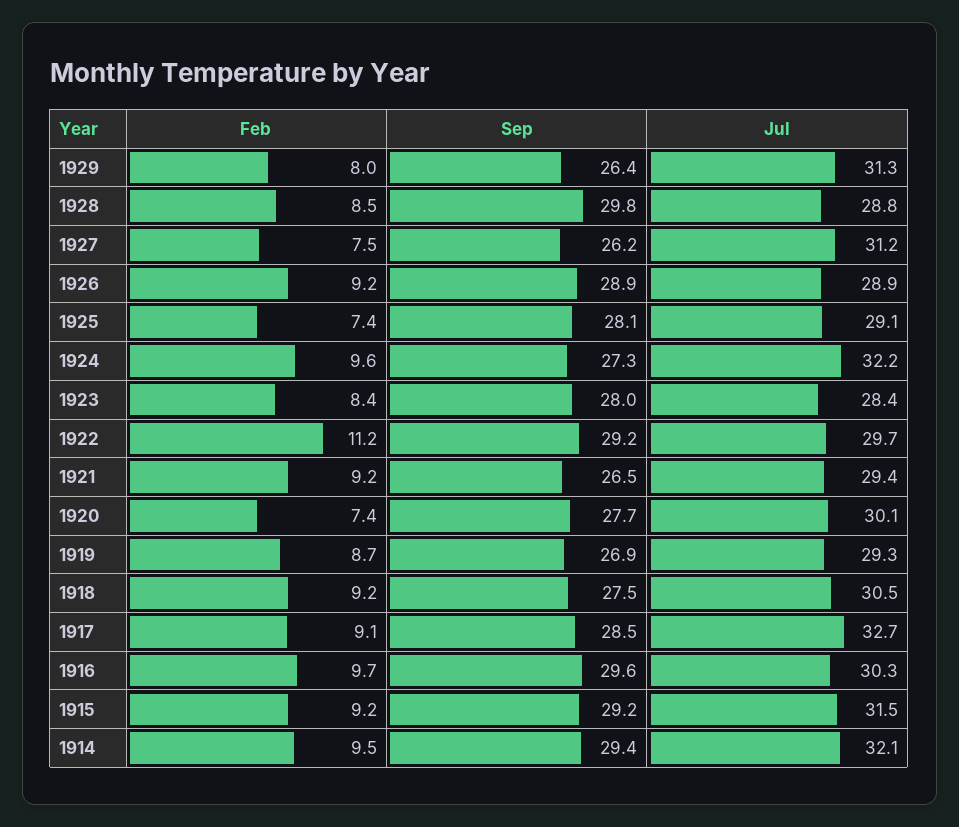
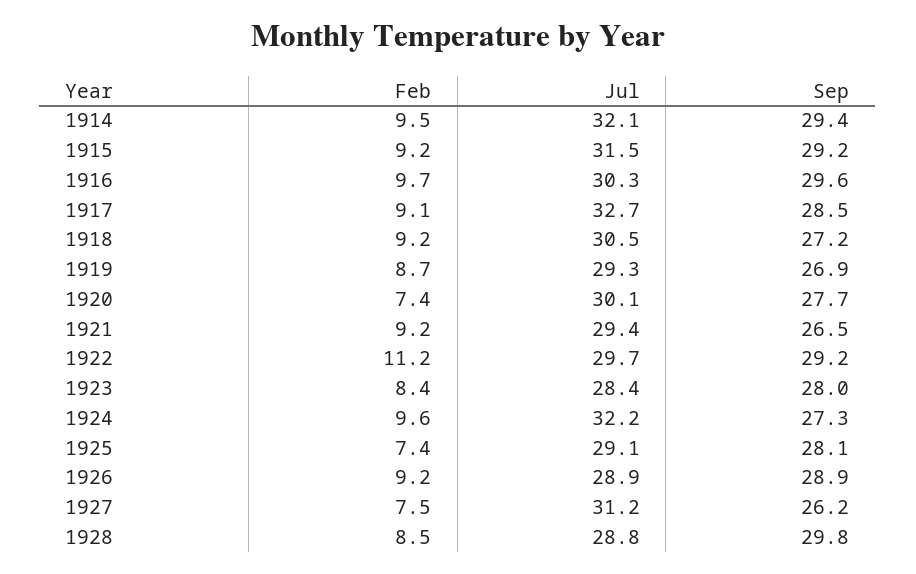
Feb, 1929: 8 -> none
Sep, 1929: 26.4 -> none
Jul, 1929: 31.3 -> none
Sep, 1918: 27.5 -> 27.2

